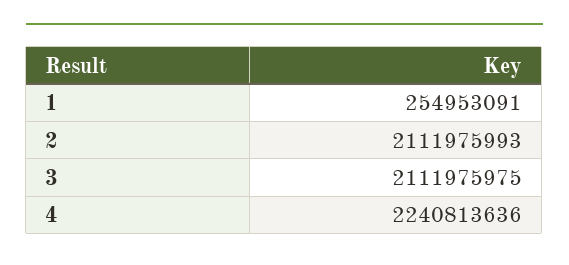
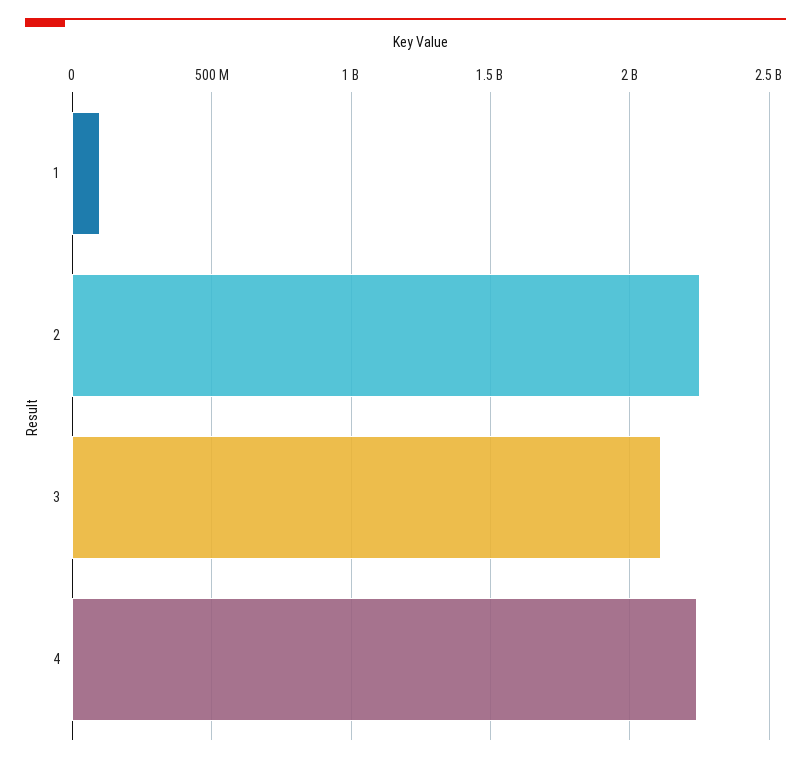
1: 254953091 -> 100000000
2: 2111975993 -> 2250000000

